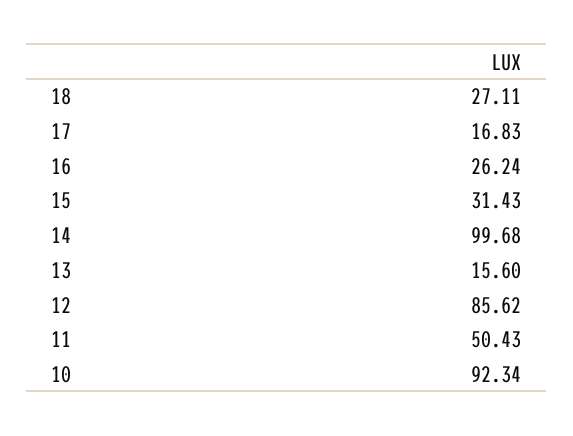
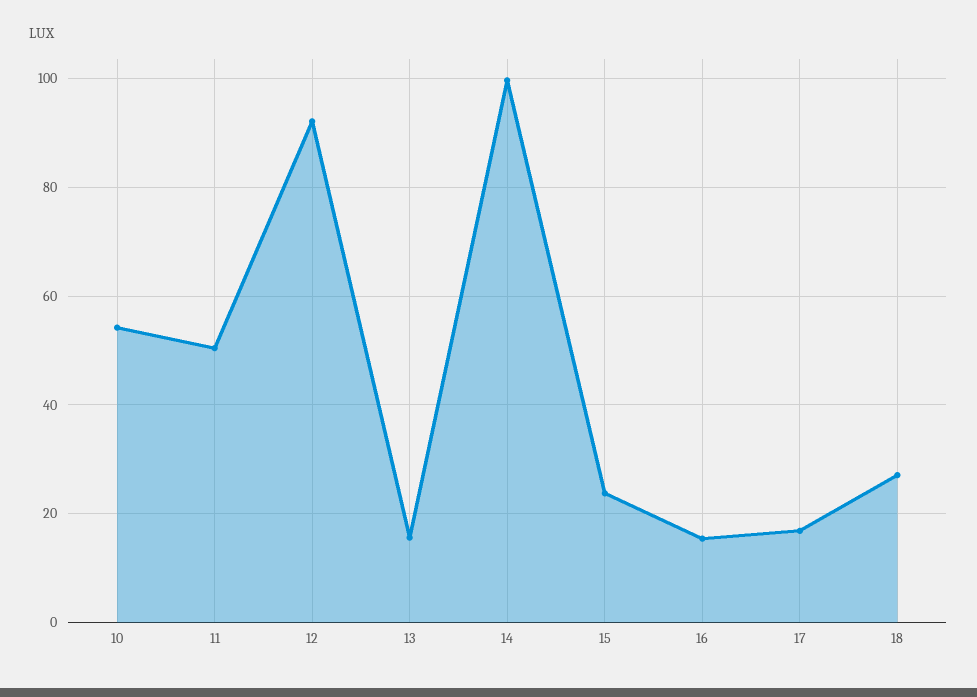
16: 26.24 -> 16
15: 31.43 -> 24
12: 85.62 -> 92
10: 92.34 -> 54

